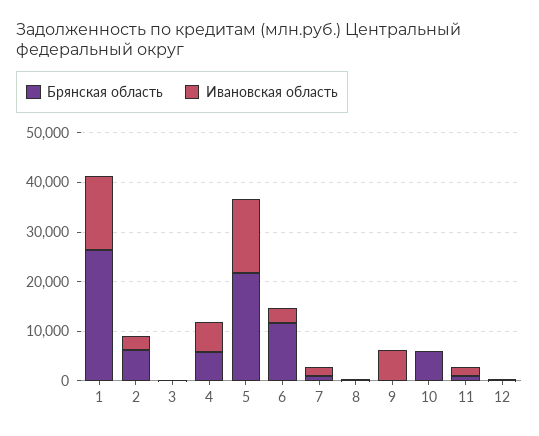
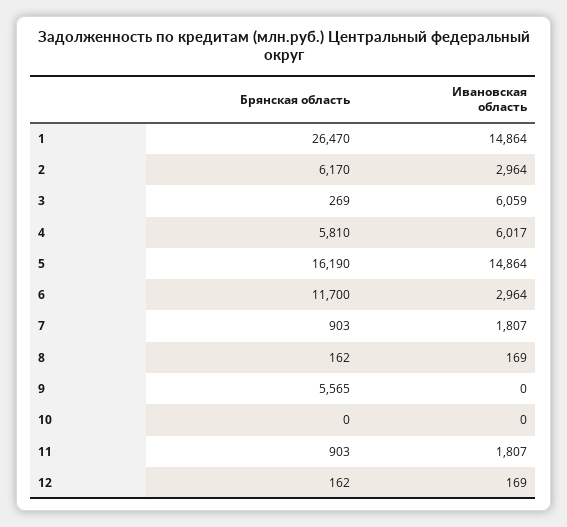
Ивановская область, 3: 0 -> 6059
Брянская область, 5: 22000 -> 16190
Брянская область, 9: 0 -> 5565
Ивановская область, 9: 6000 -> 0
Брянская область, 10: 6000 -> 0

